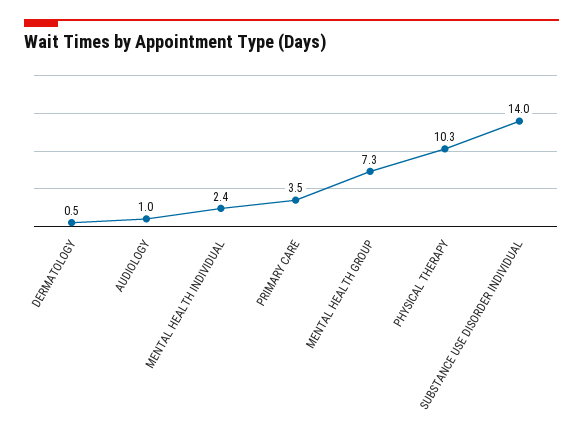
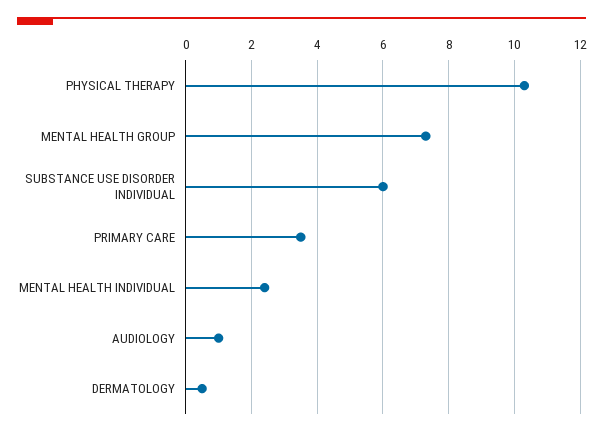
SUBSTANCE USE DISORDER INDIVIDUAL: 14 -> 6

